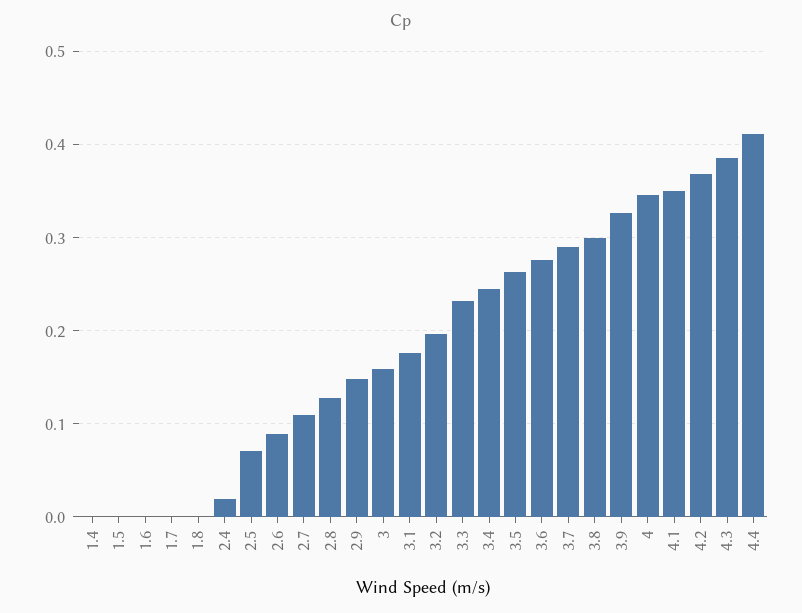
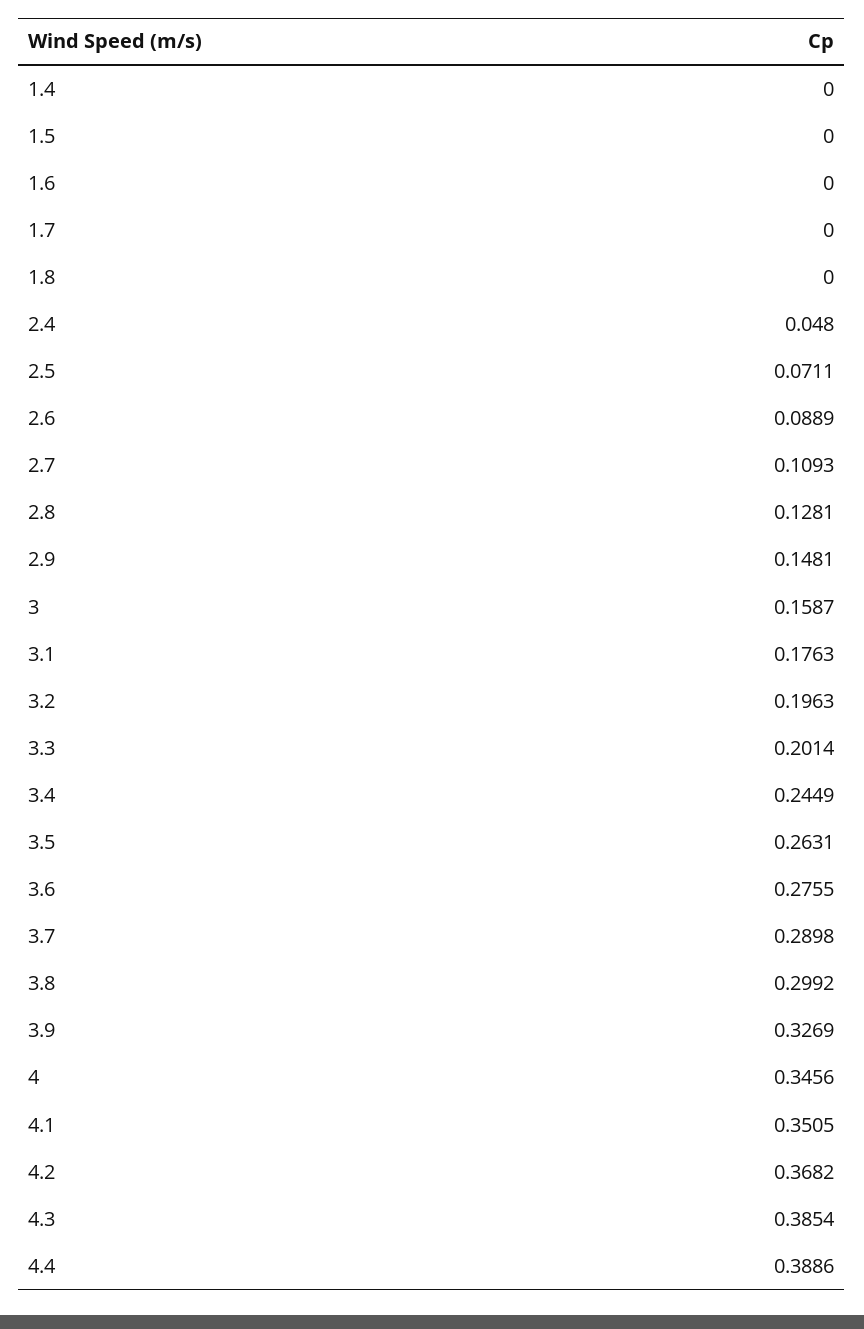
2.4: 0.02 -> 0.048
3.3: 0.23 -> 0.2014
4.4: 0.41 -> 0.3886

